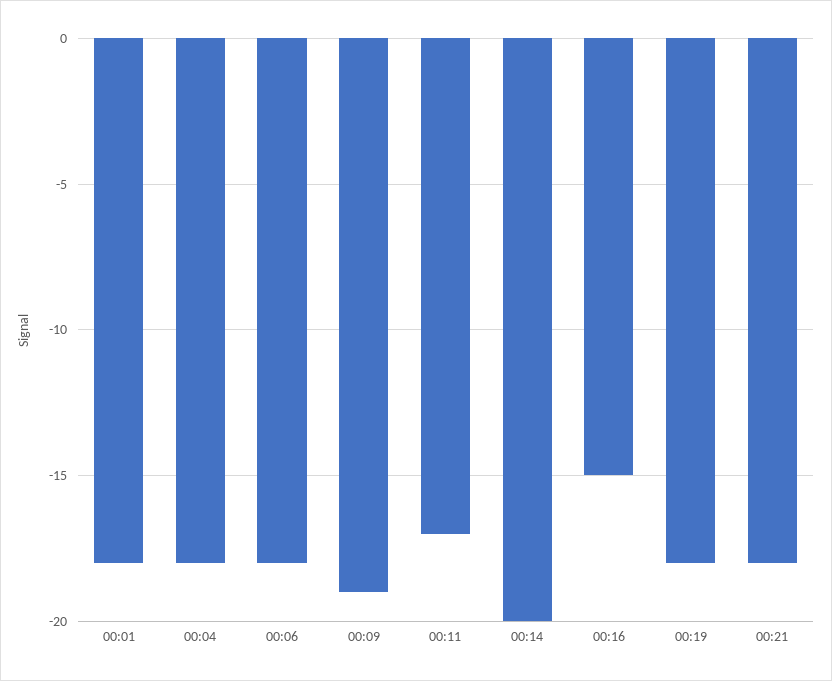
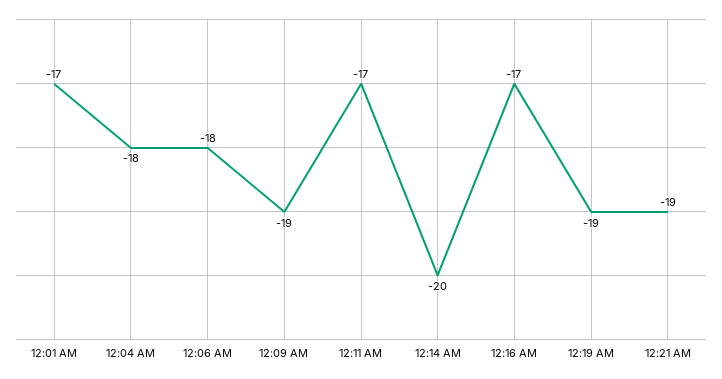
00:01: -18 -> -17
00:16: -15 -> -17
00:19: -18 -> -19
00:21: -18 -> -19

